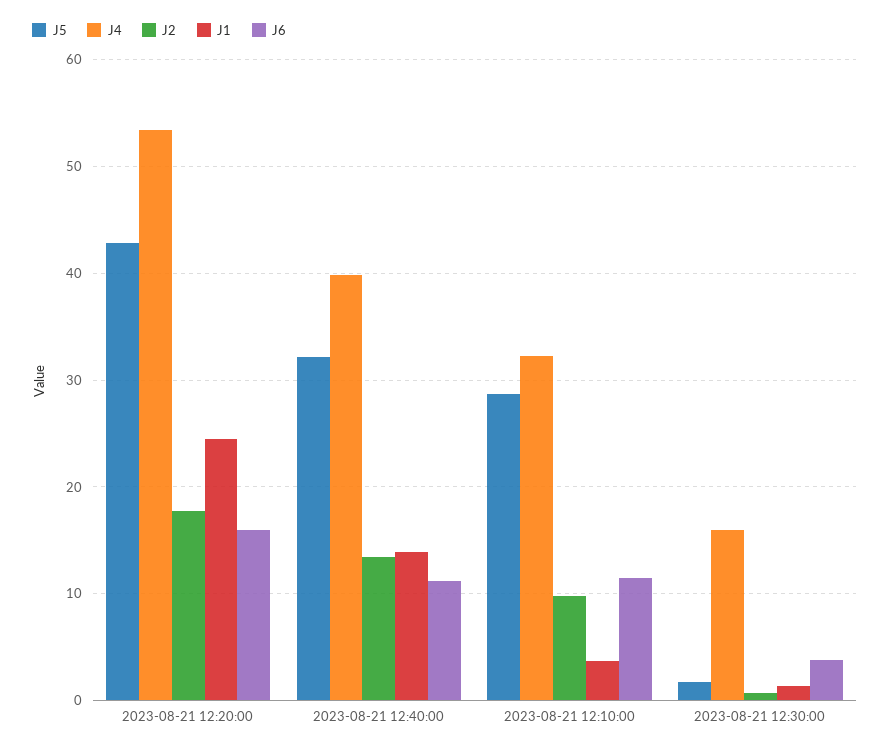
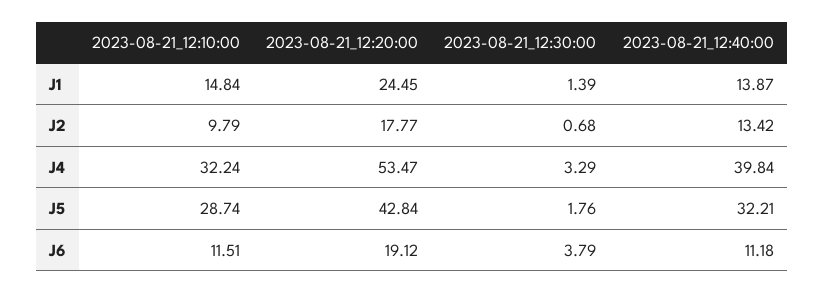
J6, 2023-08-21 12:20:00: 16 -> 19.12
J1, 2023-08-21 12:10:00: 4 -> 14.84
J4, 2023-08-21 12:30:00: 16 -> 3.29

